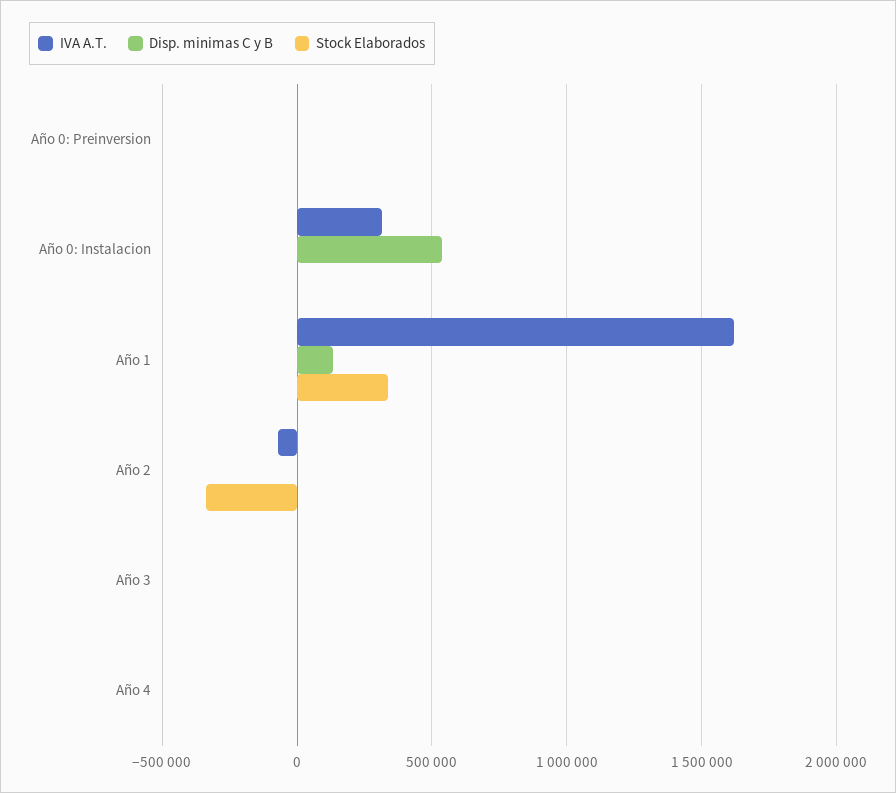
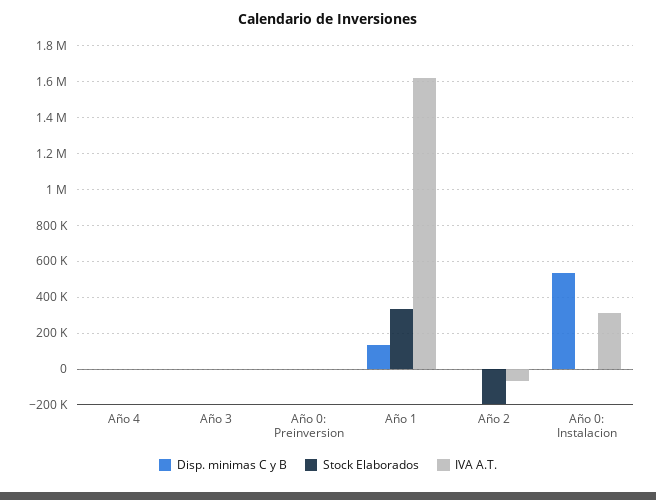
Stock Elaborados, Año 2: -350000 -> -200000

